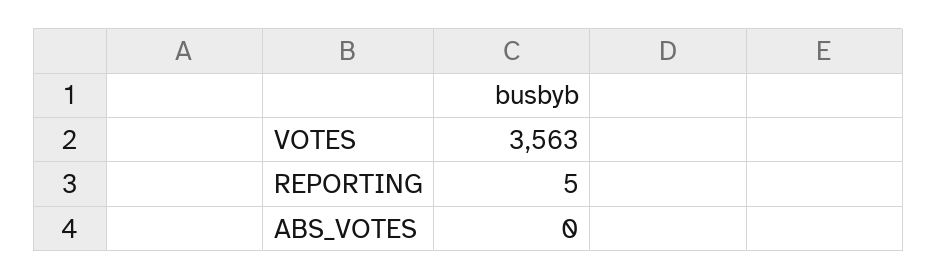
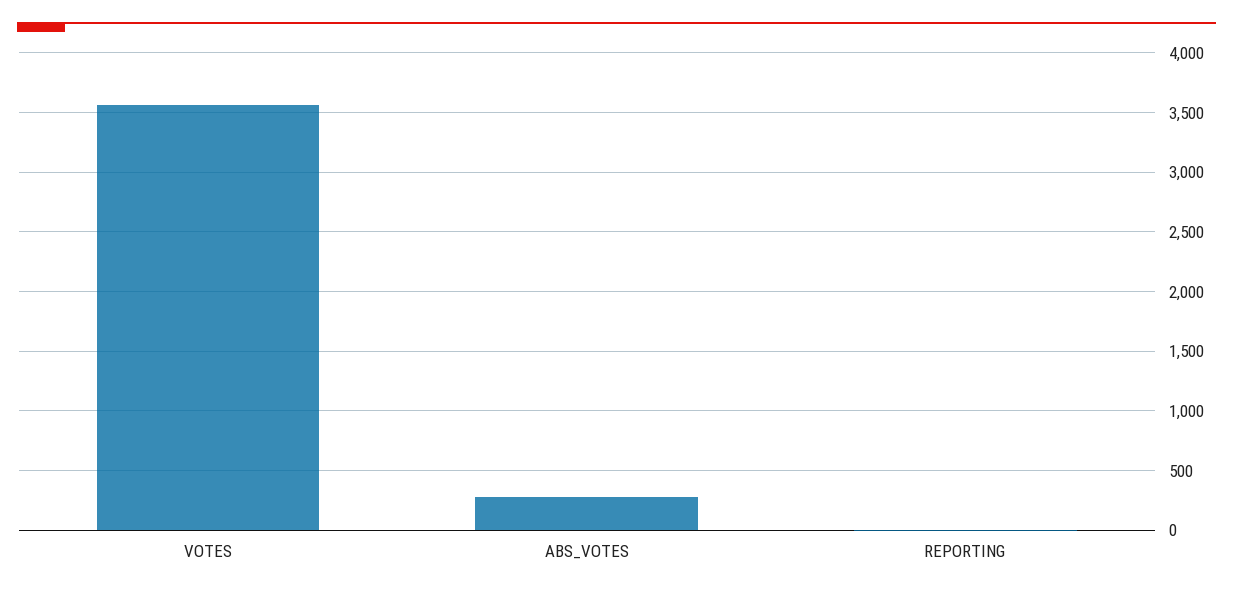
ABS_VOTES: 0 -> 300

